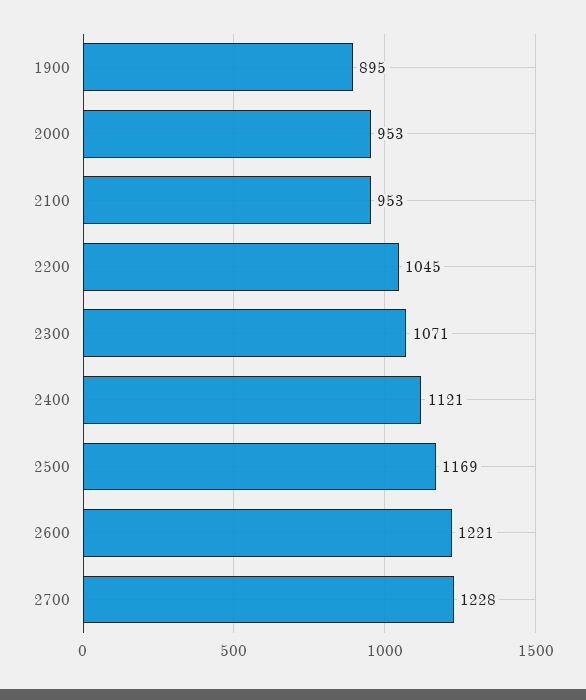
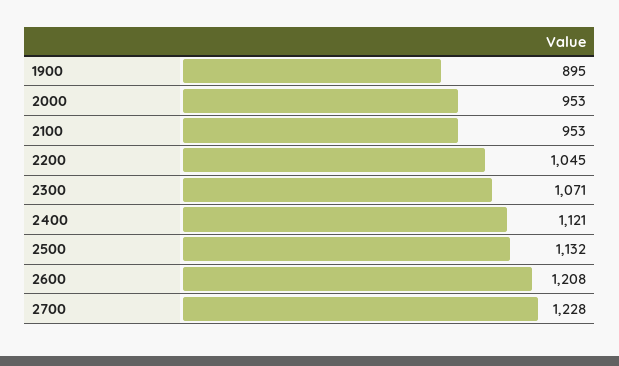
2500: 1169 -> 1132
2600: 1221 -> 1208

